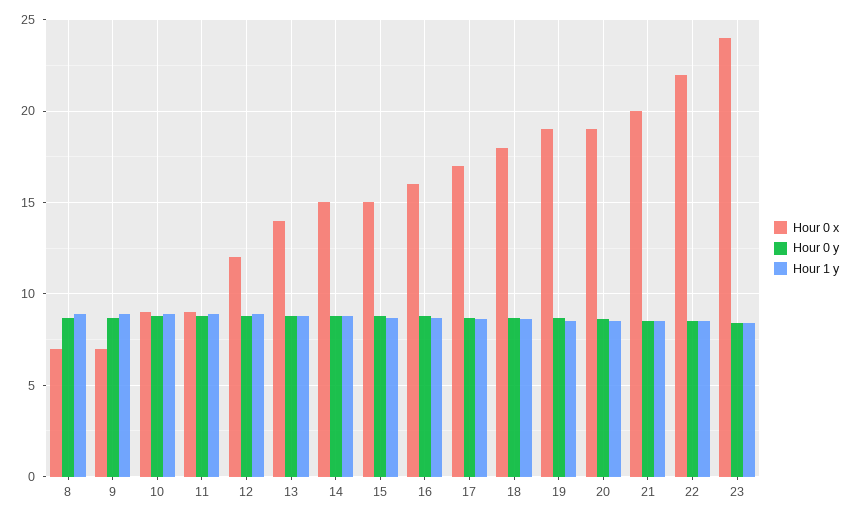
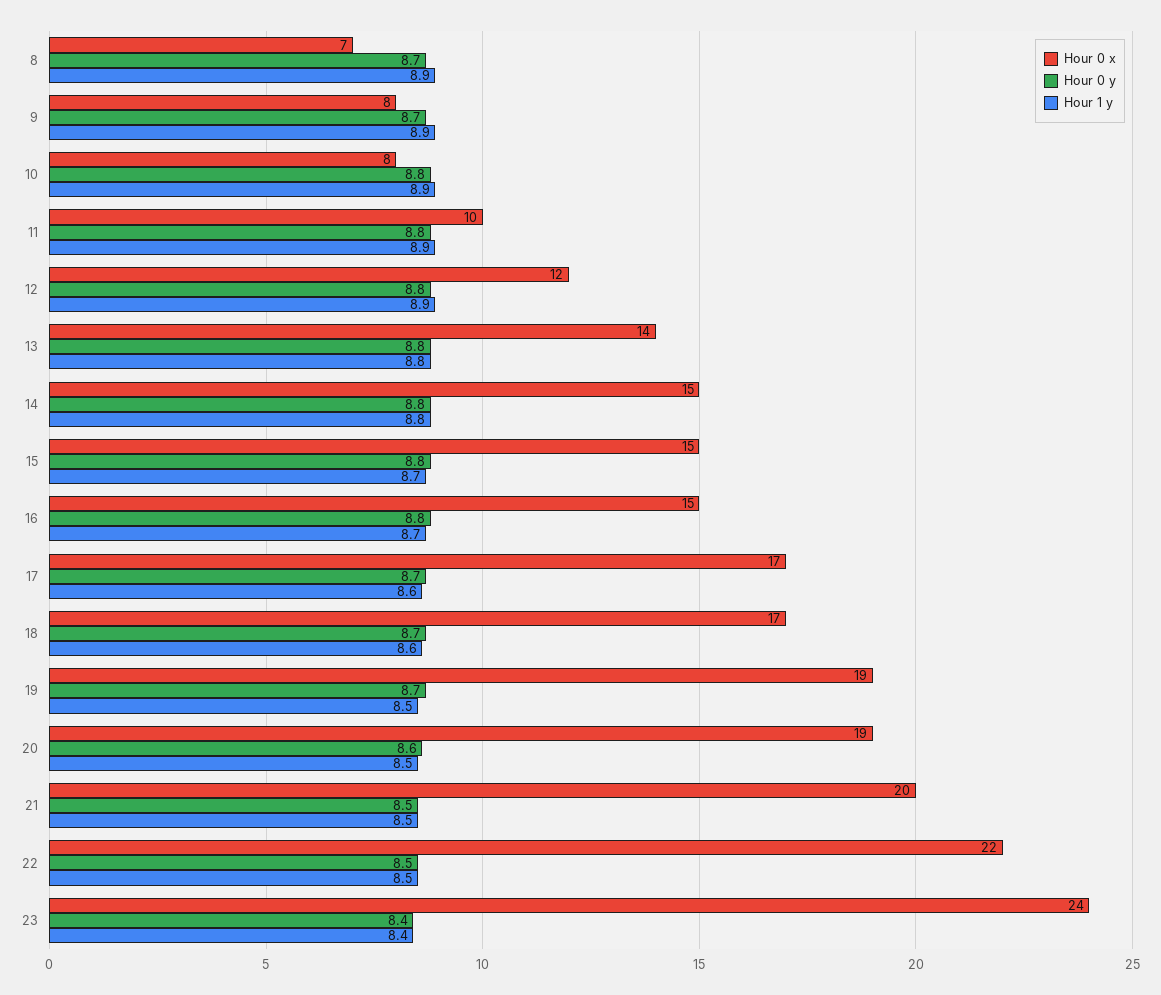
Hour 0 x, 9: 7 -> 8
Hour 0 x, 10: 9 -> 8
Hour 0 x, 11: 9 -> 10
Hour 0 x, 16: 16 -> 15
Hour 0 x, 18: 18 -> 17

